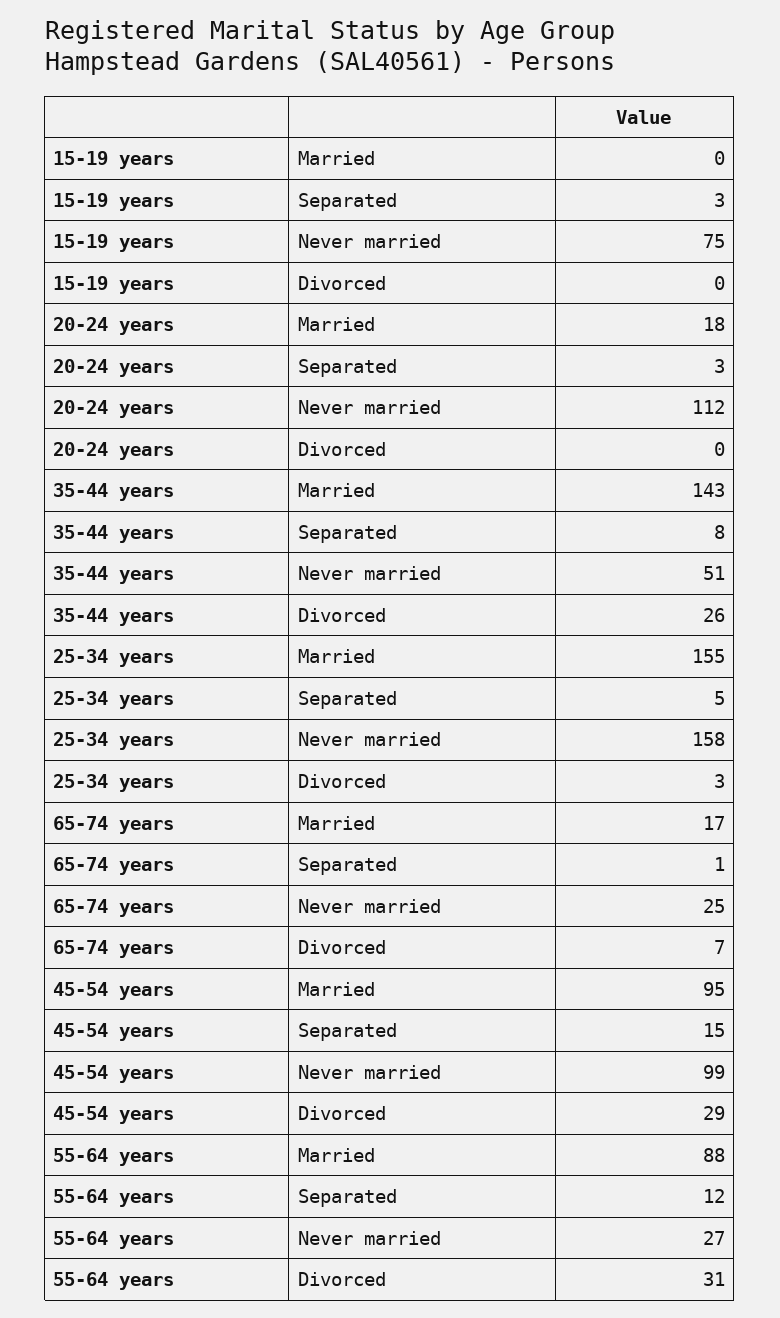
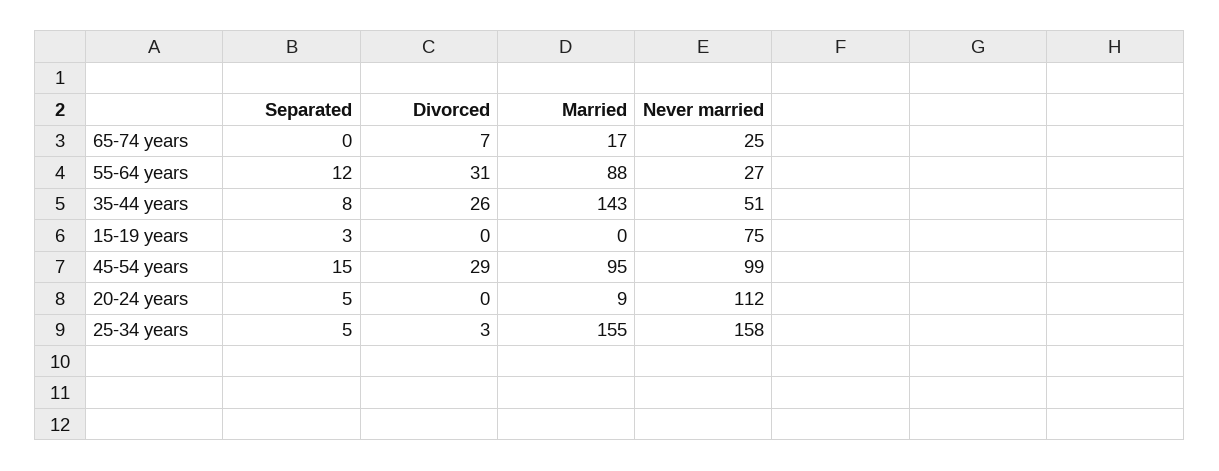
20-24 years, Married: 18 -> 9
20-24 years, Separated: 3 -> 5
65-74 years, Separated: 1 -> 0

